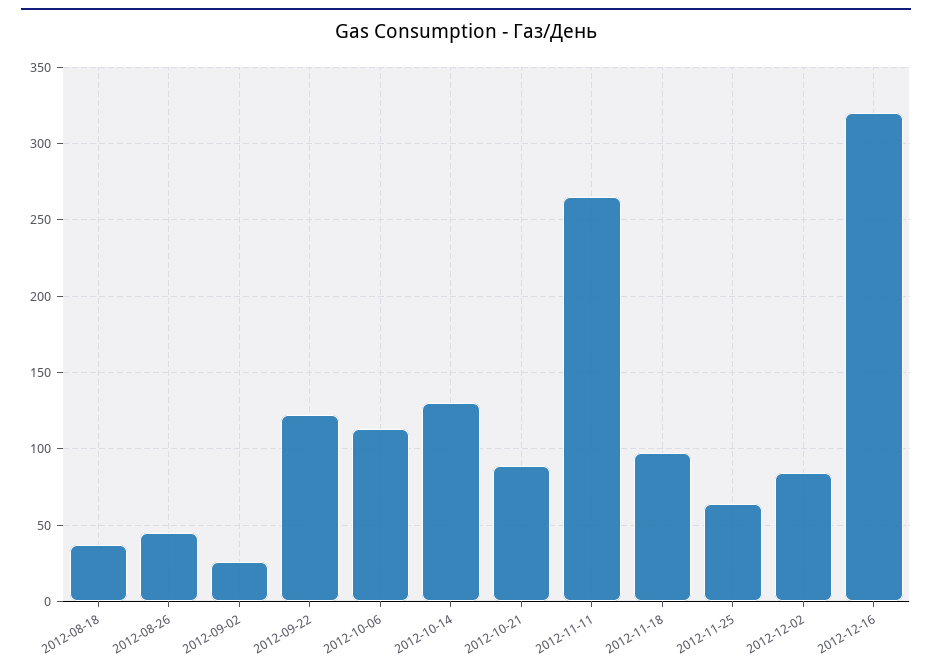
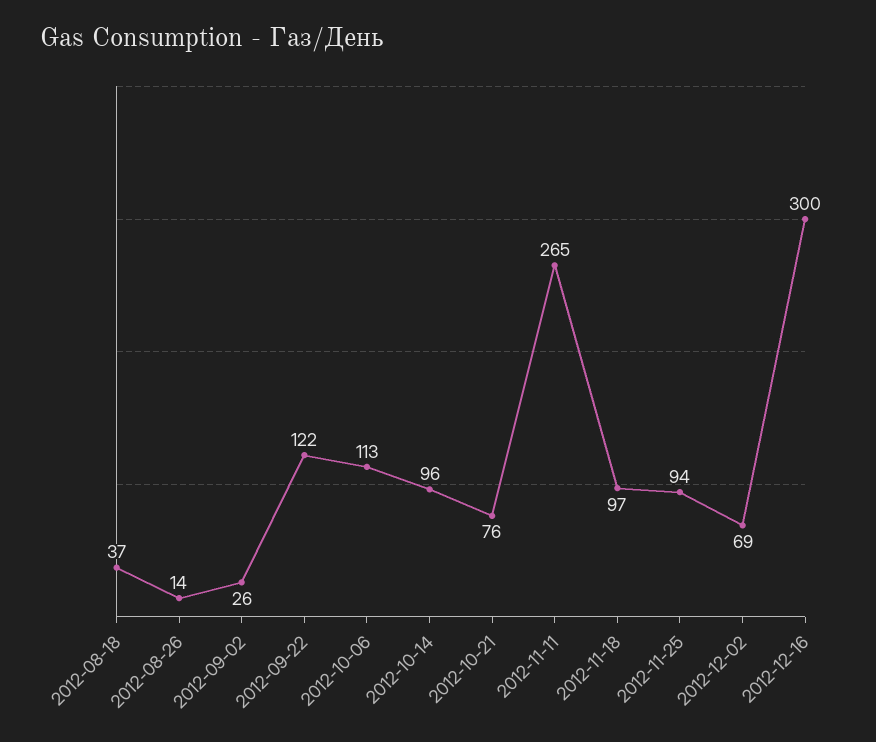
2012-08-26: 45 -> 14
2012-10-14: 130 -> 96
2012-10-21: 90 -> 76
2012-11-25: 65 -> 94
2012-12-02: 85 -> 69
2012-12-16: 320 -> 300

